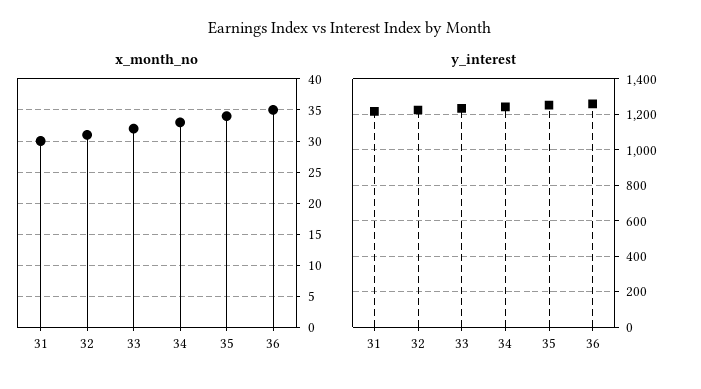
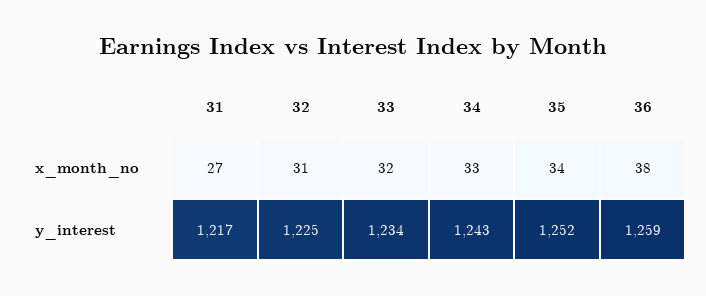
x_month_no, 31: 30 -> 27
x_month_no, 36: 35 -> 38

